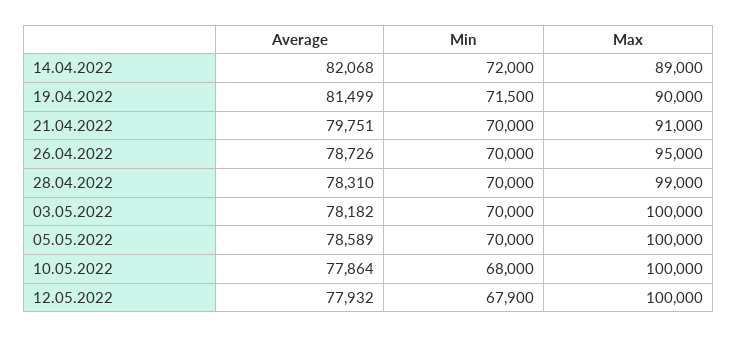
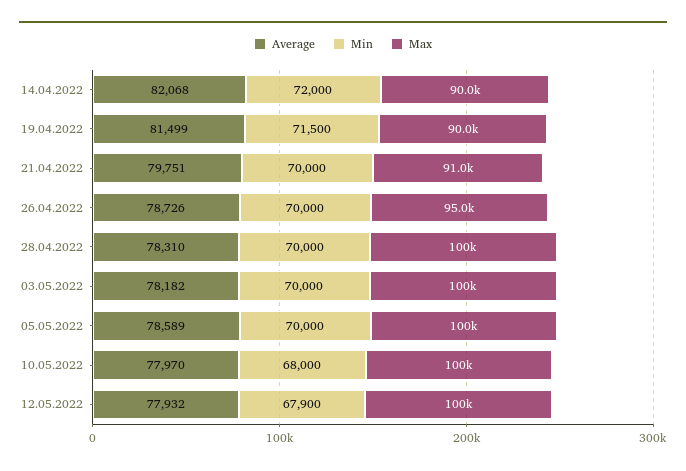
Max, 14.04.2022: 89000 -> 90000
Max, 28.04.2022: 99000 -> 100000
Average, 10.05.2022: 77864 -> 77970

